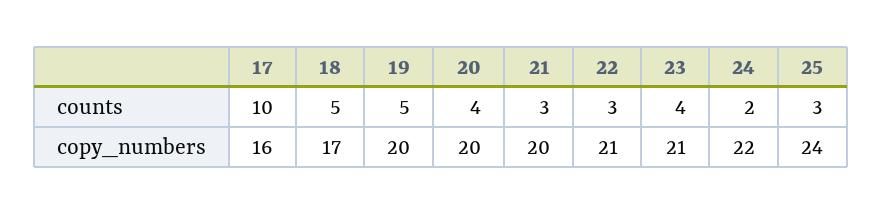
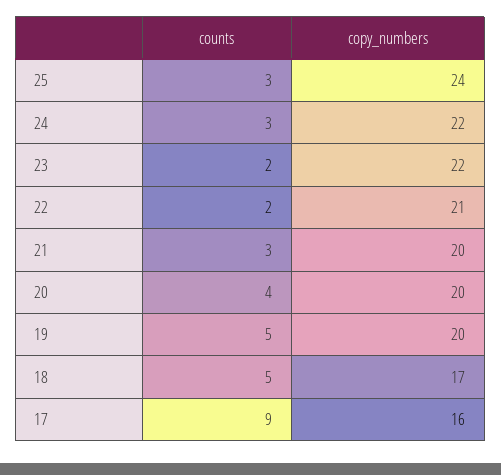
17, counts: 10 -> 9
22, counts: 3 -> 2
23, counts: 4 -> 2
24, counts: 2 -> 3
23, copy_numbers: 21 -> 22

